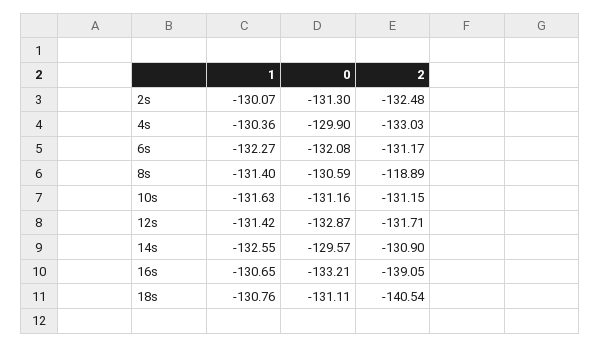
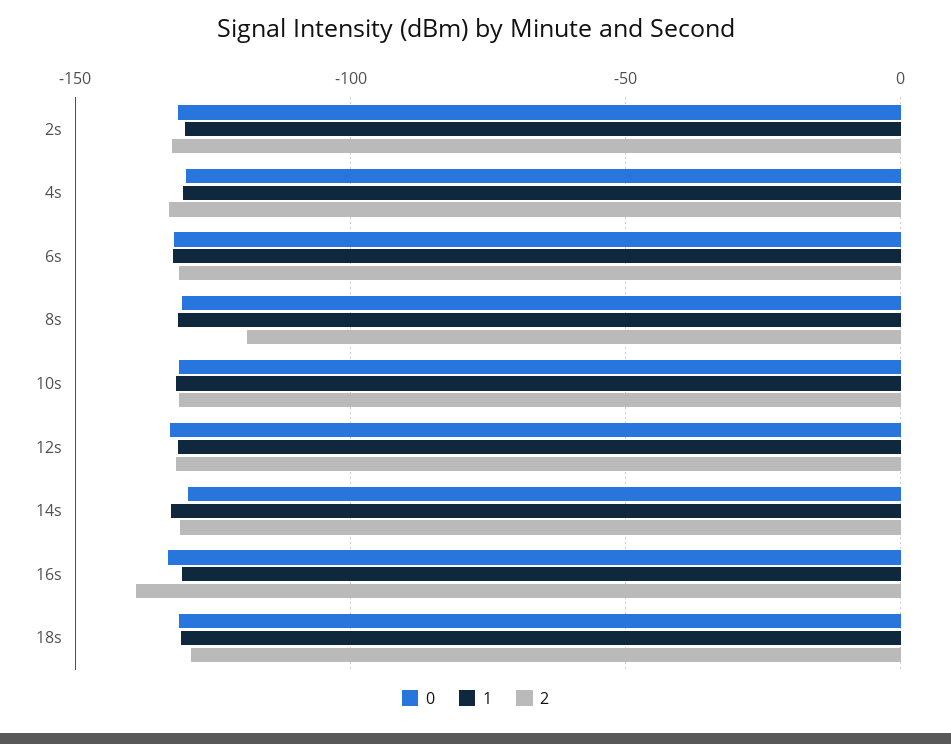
2, 18s: -140.54 -> -130

